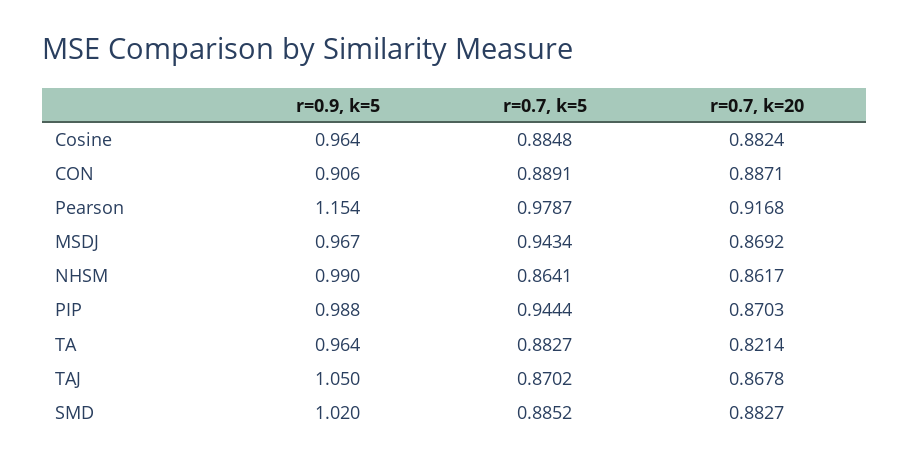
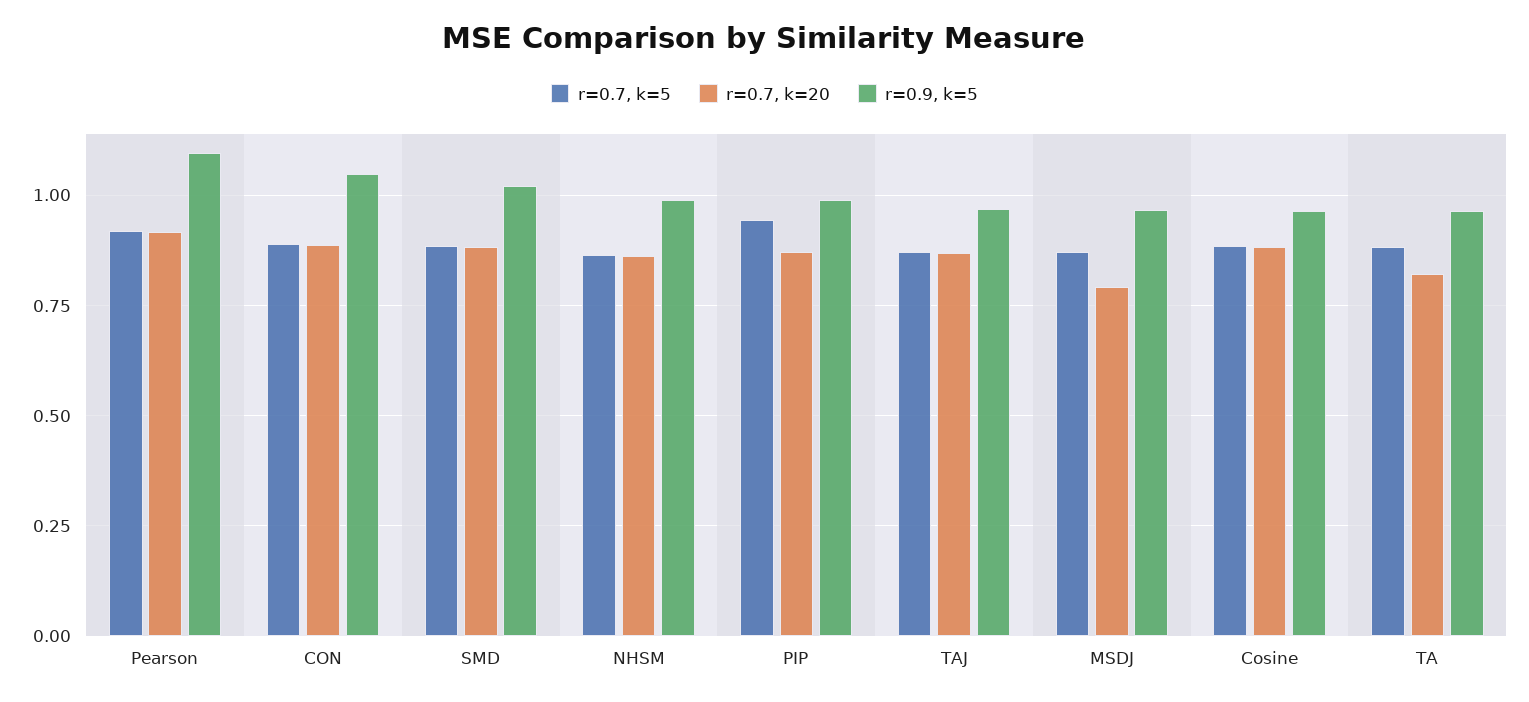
r=0.9, k=5, CON: 0.906 -> 1.05
r=0.9, k=5, Pearson: 1.154 -> 1.1
r=0.7, k=5, Pearson: 0.9787 -> 0.925
r=0.7, k=5, MSDJ: 0.9434 -> 0.875
r=0.7, k=20, MSDJ: 0.8692 -> 0.8
r=0.9, k=5, TAJ: 1.05 -> 0.975

